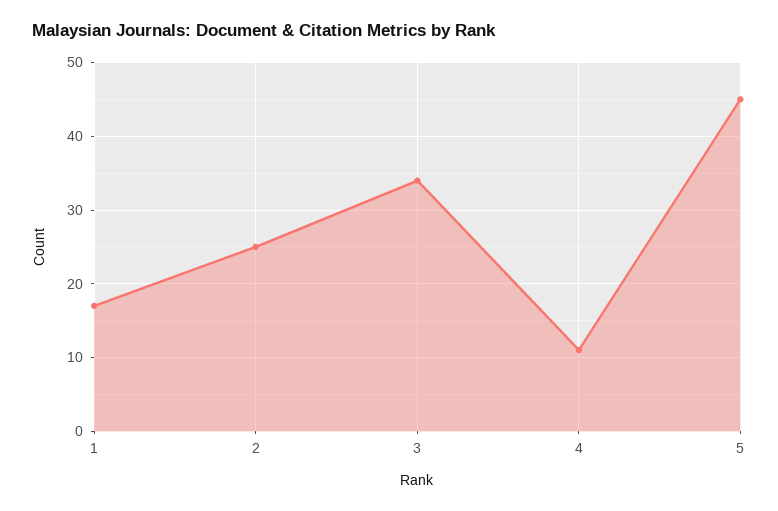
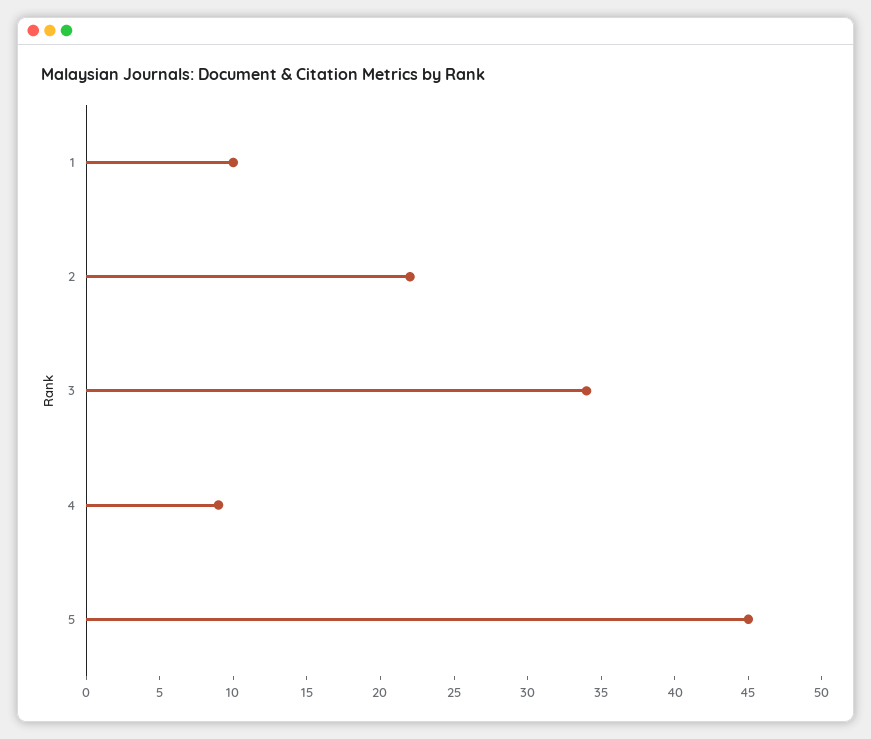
1: 17 -> 10
2: 25 -> 22
4: 11 -> 9

